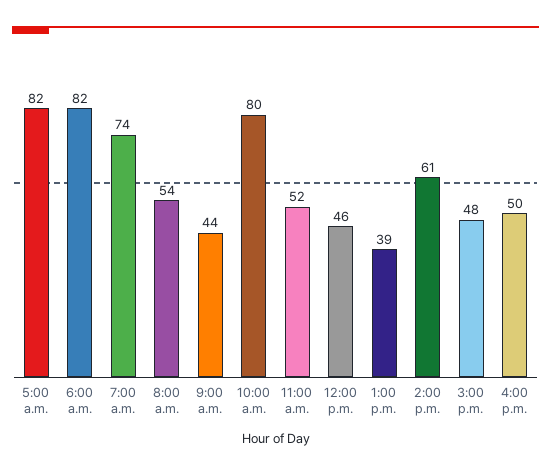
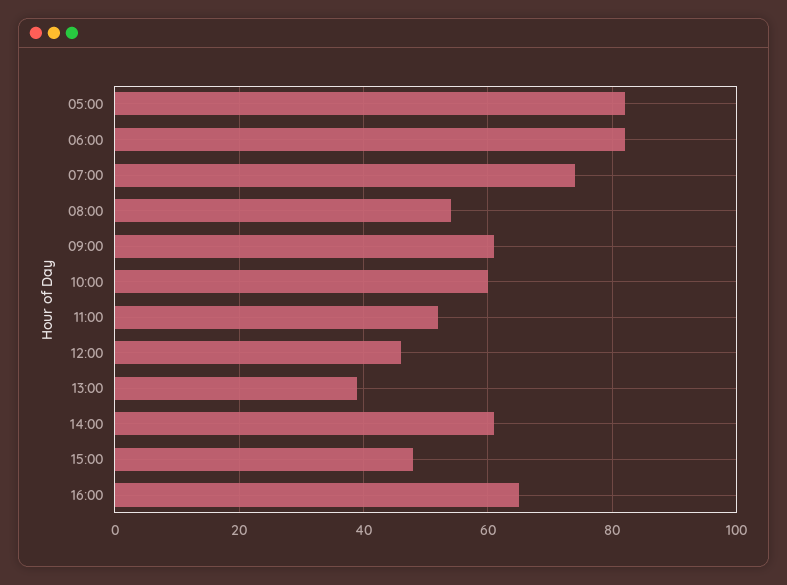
9:00 a.m.: 44 -> 60
10:00 a.m.: 80 -> 60
4:00 p.m.: 50 -> 65

